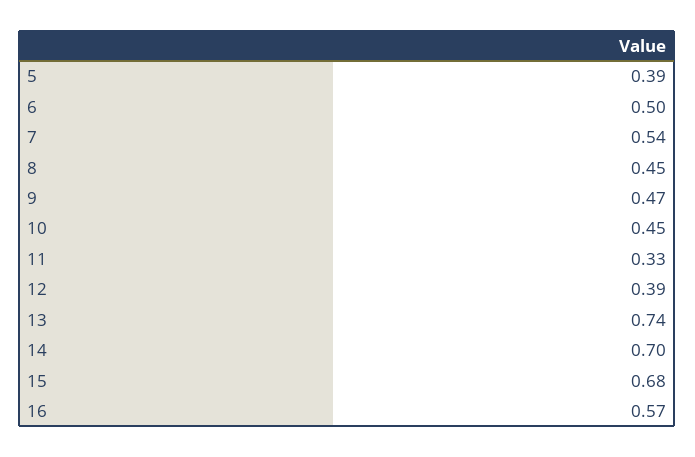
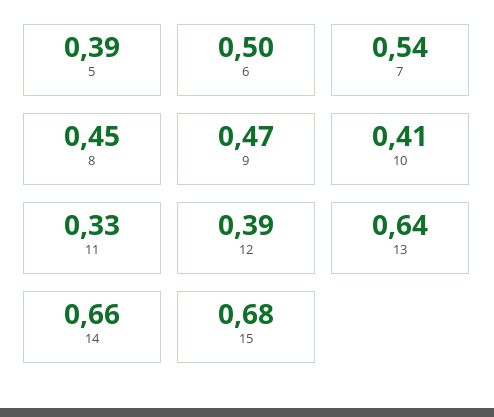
10: 0.45 -> 0.41
13: 0.74 -> 0.64
14: 0.7 -> 0.66
16: 0.57 -> none

